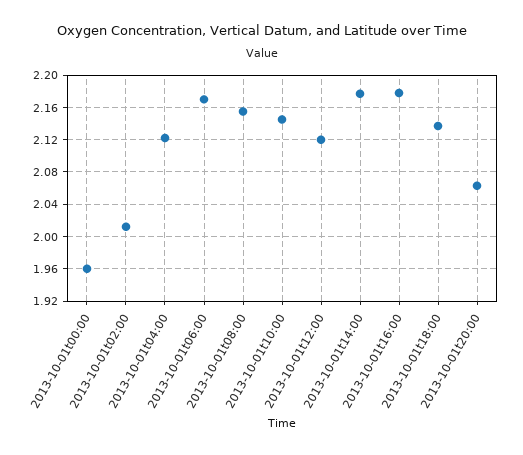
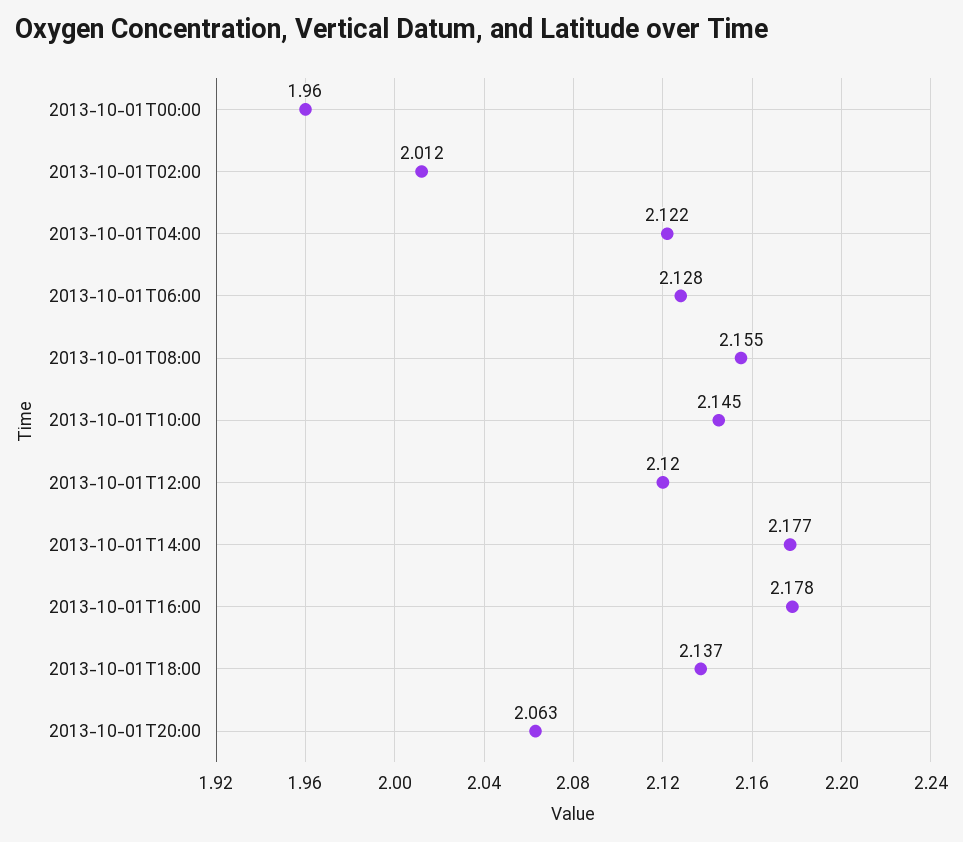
2013-10-01t06:00: 2.17 -> 2.128

